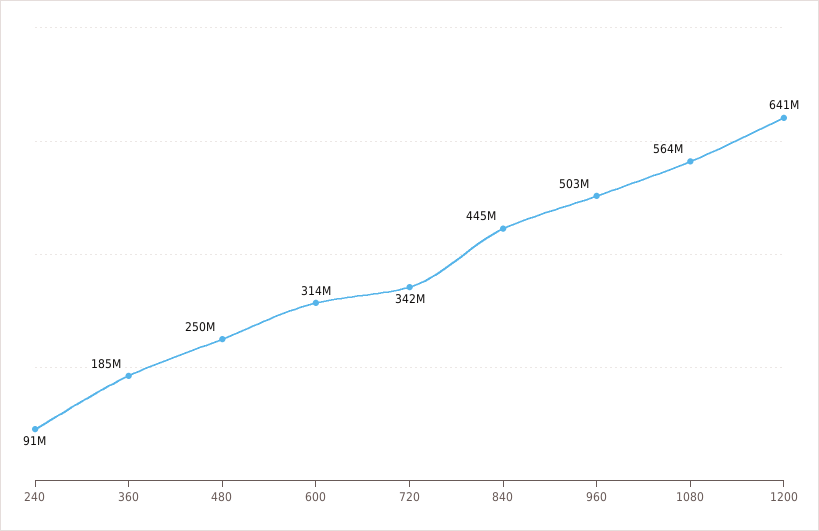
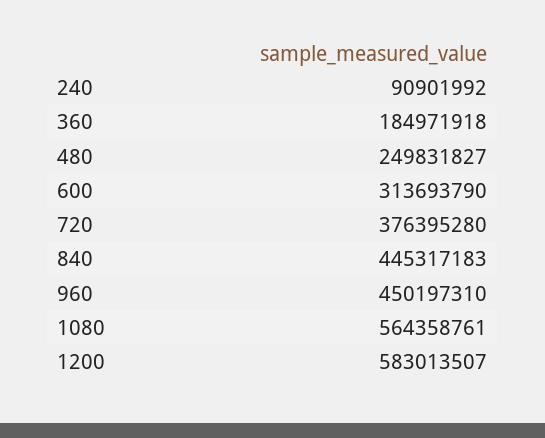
720: 342000000 -> 376395280
960: 503000000 -> 450197310
1200: 641000000 -> 583013507

